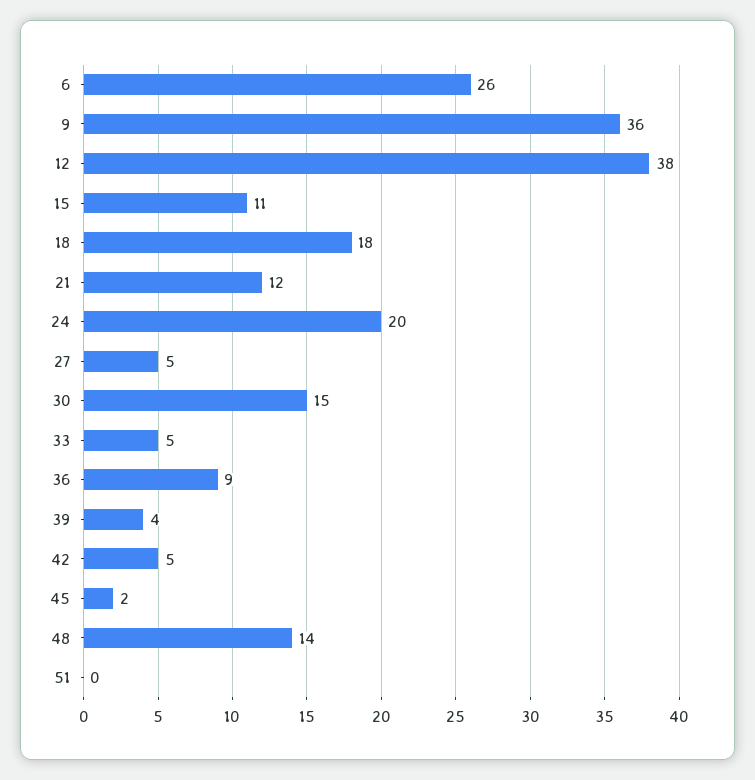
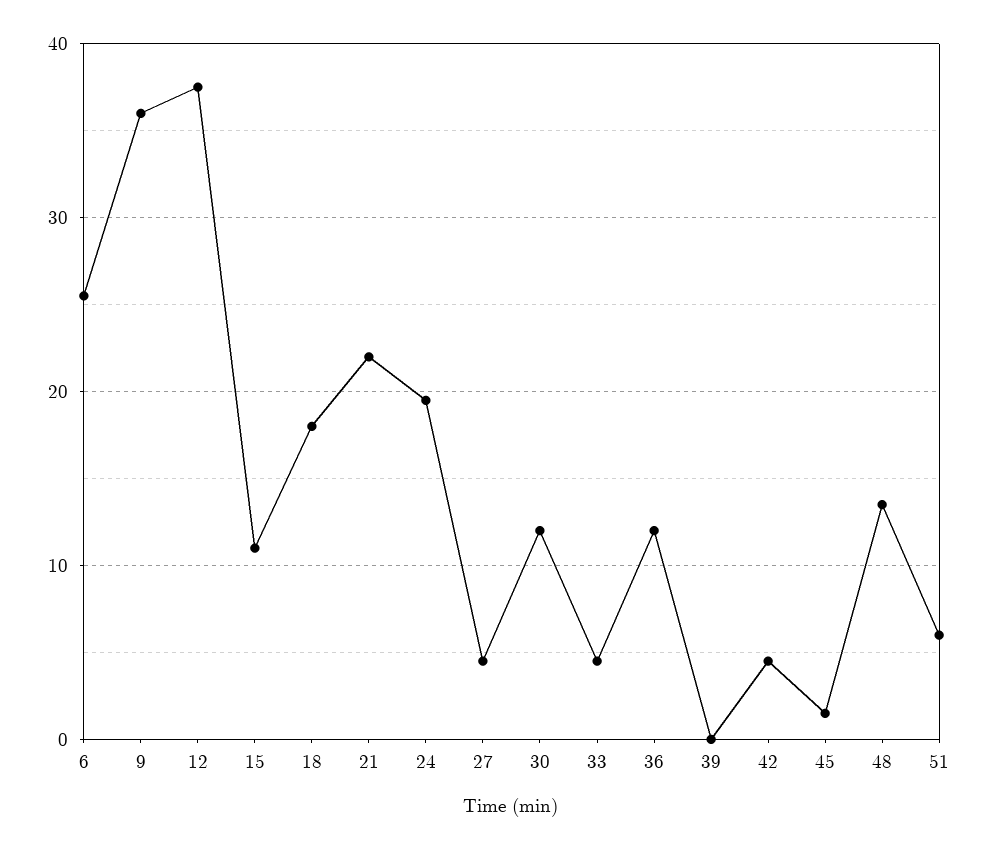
21: 12 -> 22
30: 15 -> 12
36: 9 -> 12
39: 4 -> 0
51: 0 -> 6

